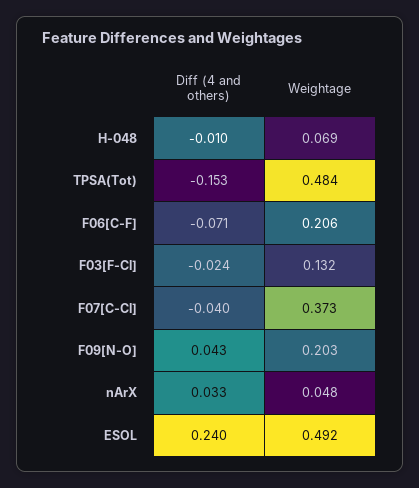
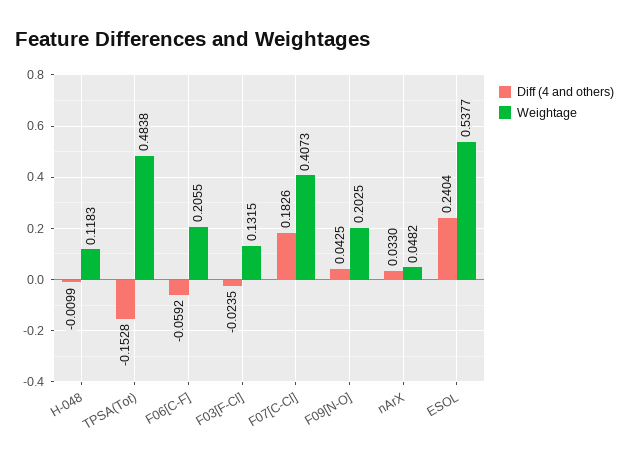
Weightage, H-048: 0.069 -> 0.1183
Diff (4 and others), F06[C-F]: -0.071 -> -0.0592
Diff (4 and others), F07[C-Cl]: -0.04 -> 0.1826
Weightage, F07[C-Cl]: 0.373 -> 0.4073
Weightage, ESOL: 0.492 -> 0.5377

